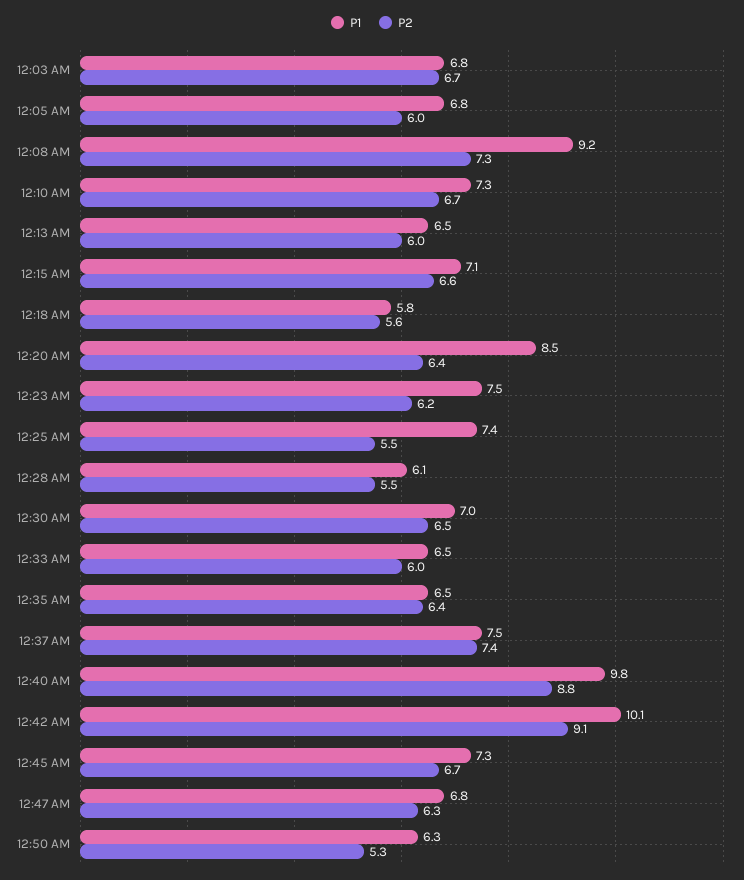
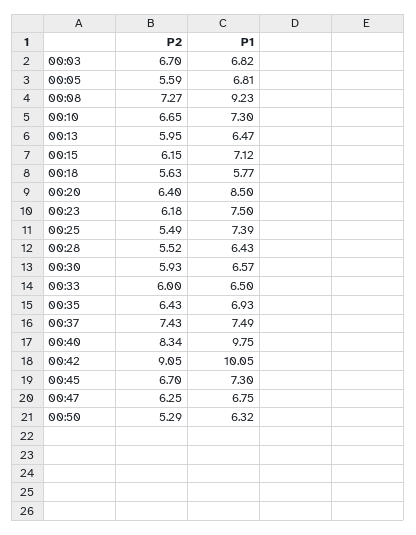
P2, 12:05 AM: 6 -> 5.59
P2, 12:15 AM: 6.6 -> 6.15
P1, 12:28 AM: 6.1 -> 6.43
P1, 12:30 AM: 7 -> 6.57
P2, 12:30 AM: 6.5 -> 5.93
P1, 12:35 AM: 6.5 -> 6.93
P2, 12:40 AM: 8.8 -> 8.34

